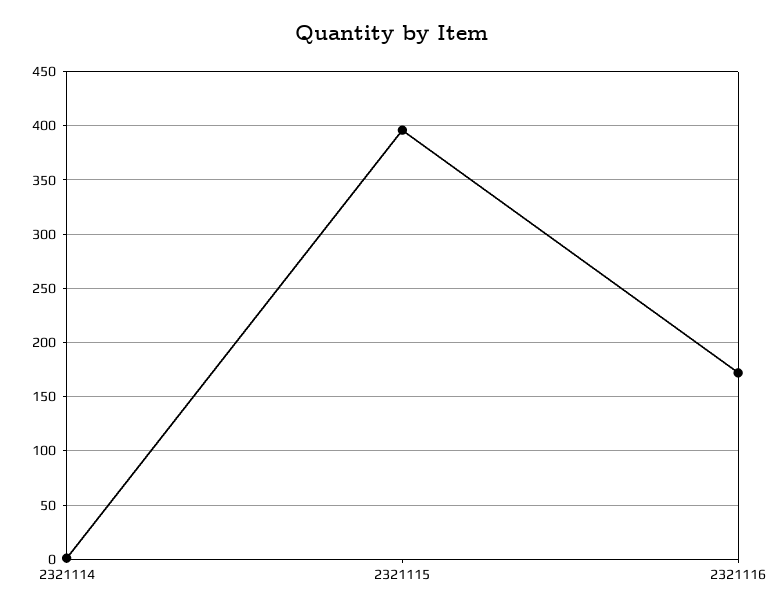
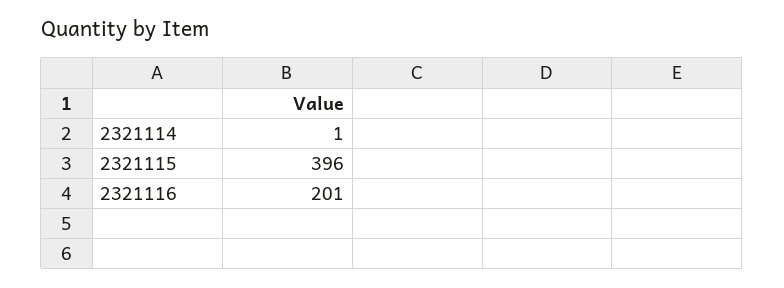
2321116: 170 -> 201

